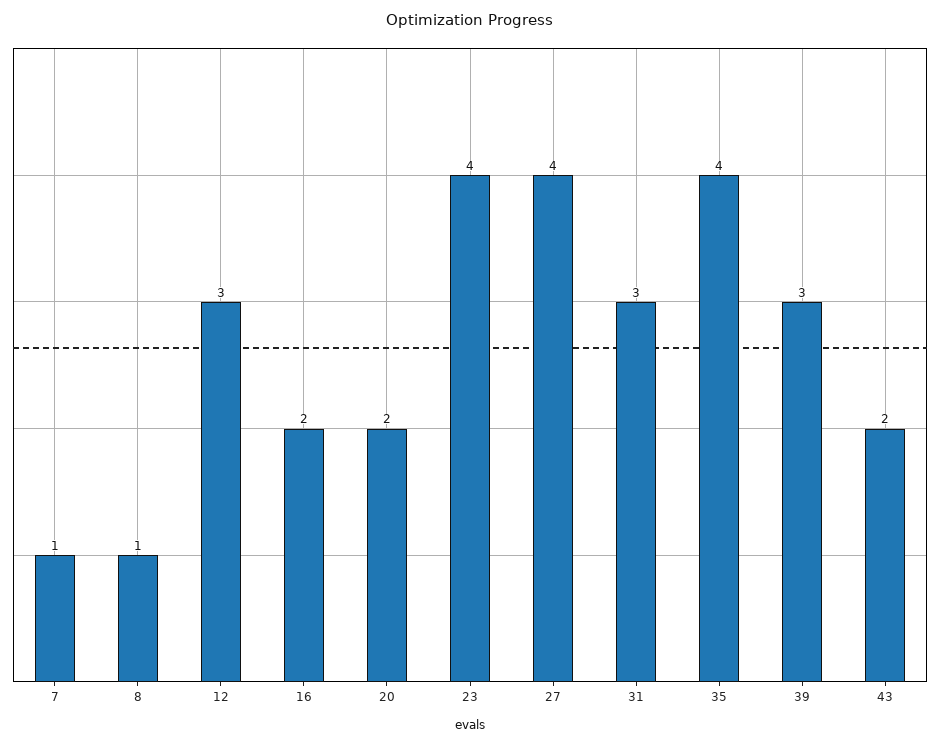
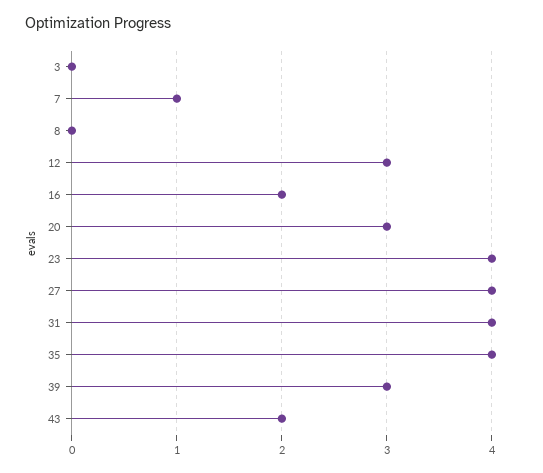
8: 1 -> 0
20: 2 -> 3
31: 3 -> 4
3: none -> 0

